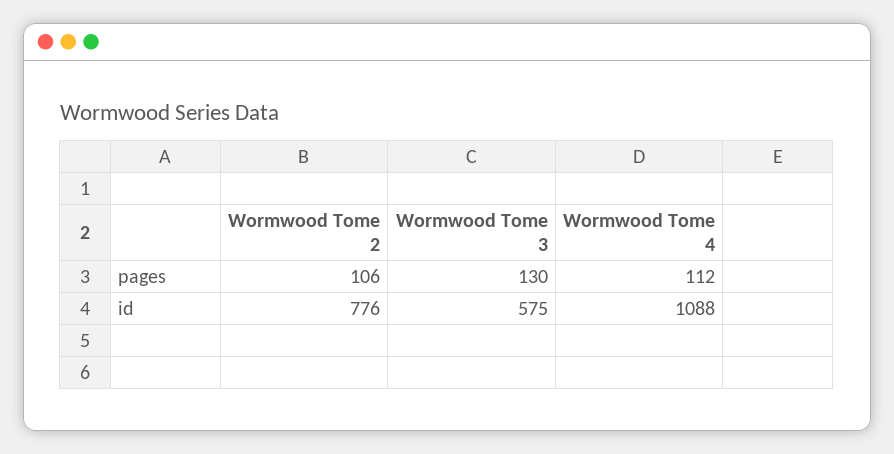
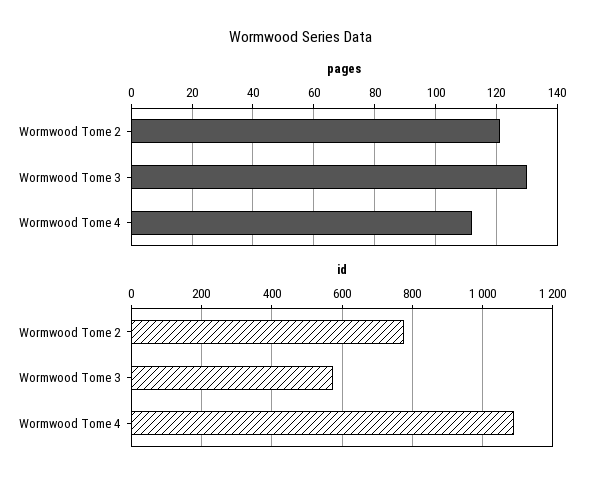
pages, Wormwood Tome 2: 106 -> 120

